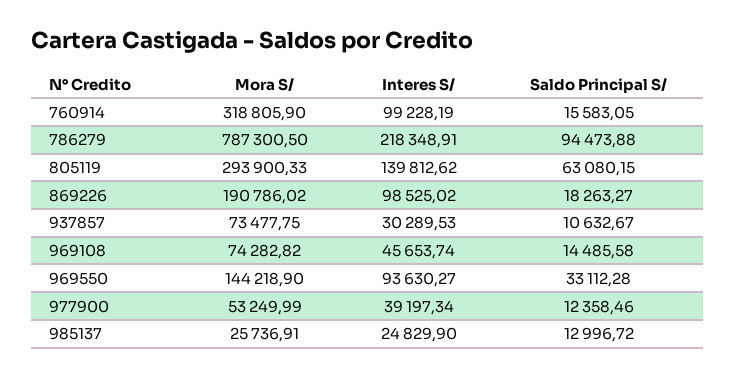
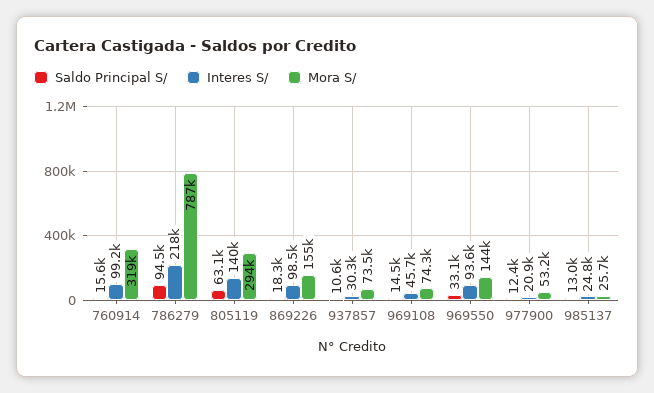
Mora S/, 869226: 190786.02 -> 155000
Interes S/, 977900: 39197.34 -> 20900

